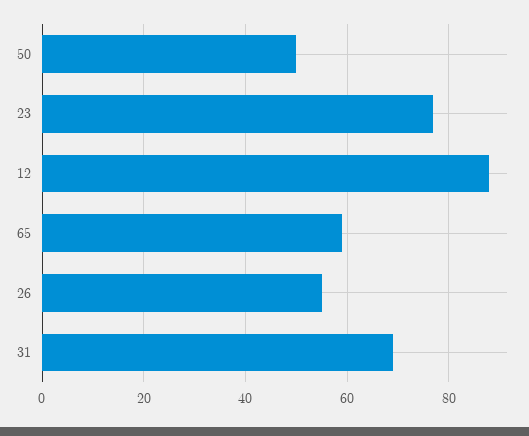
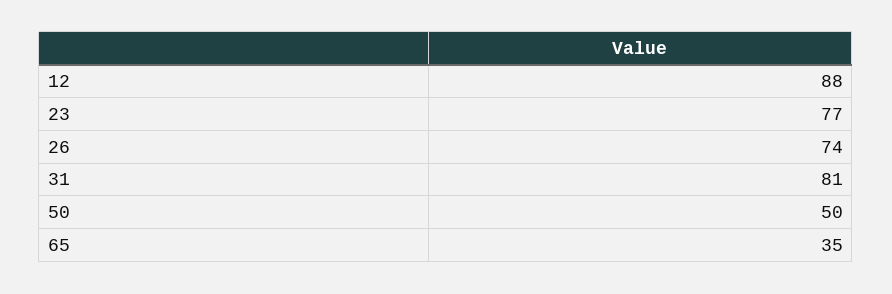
65: 60 -> 35
26: 55 -> 74
31: 70 -> 81

